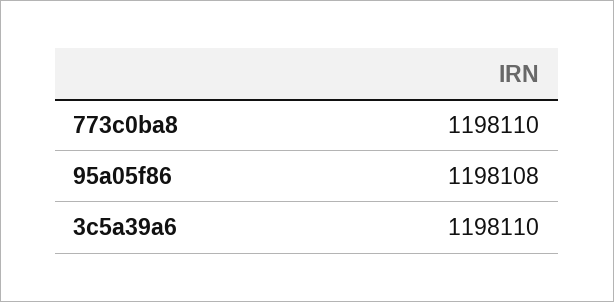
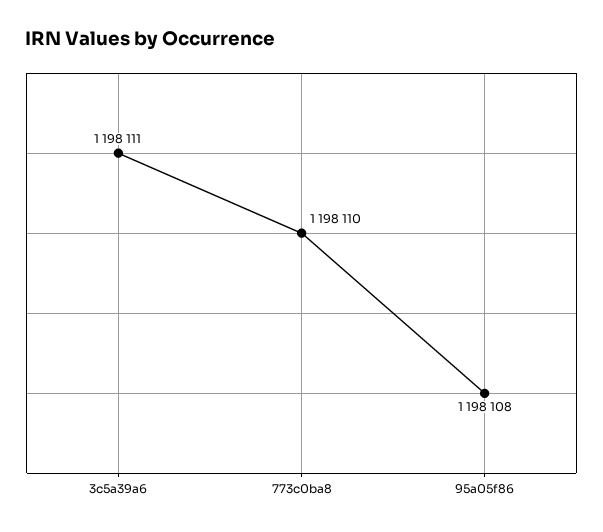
3c5a39a6: 1198110 -> 1198111

